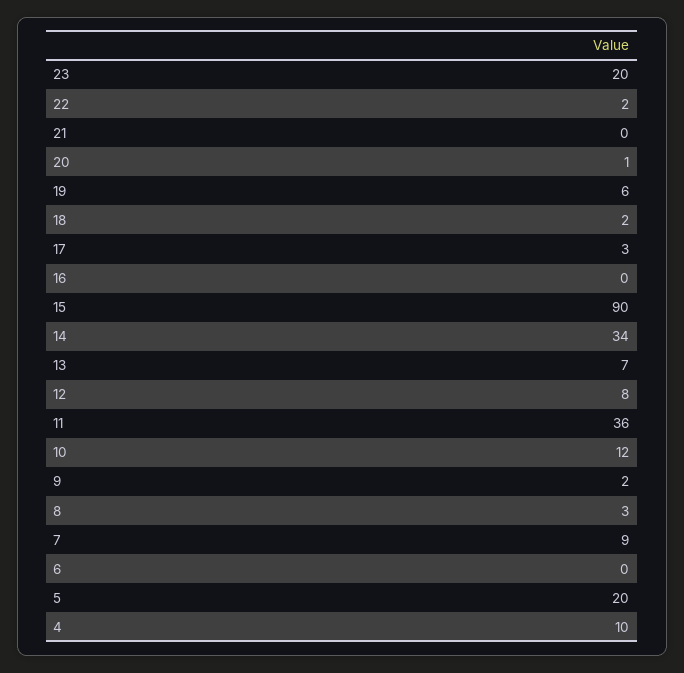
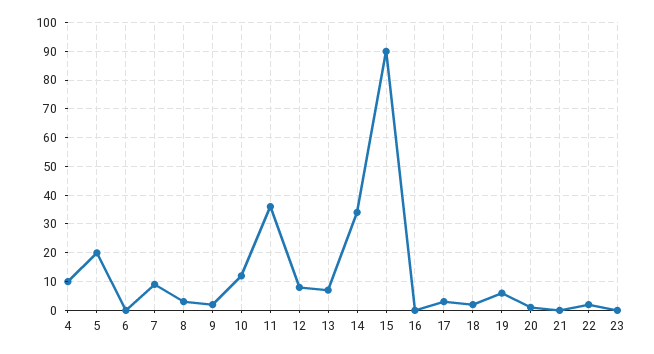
23: 20 -> 0

